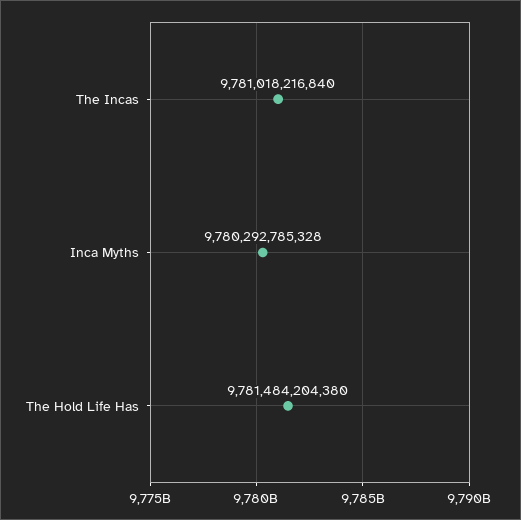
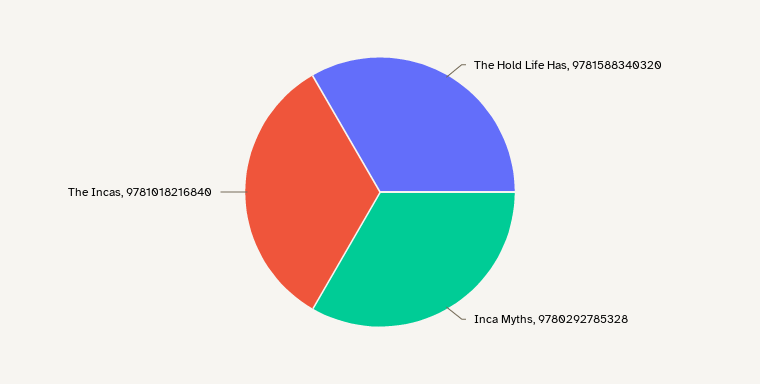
The Hold Life Has: 9781484204380 -> 9781588340320

